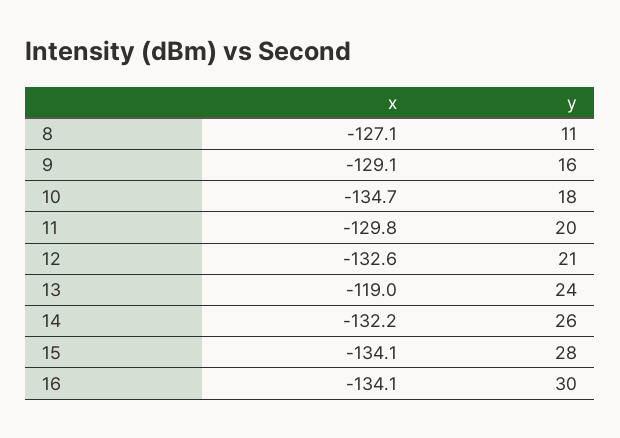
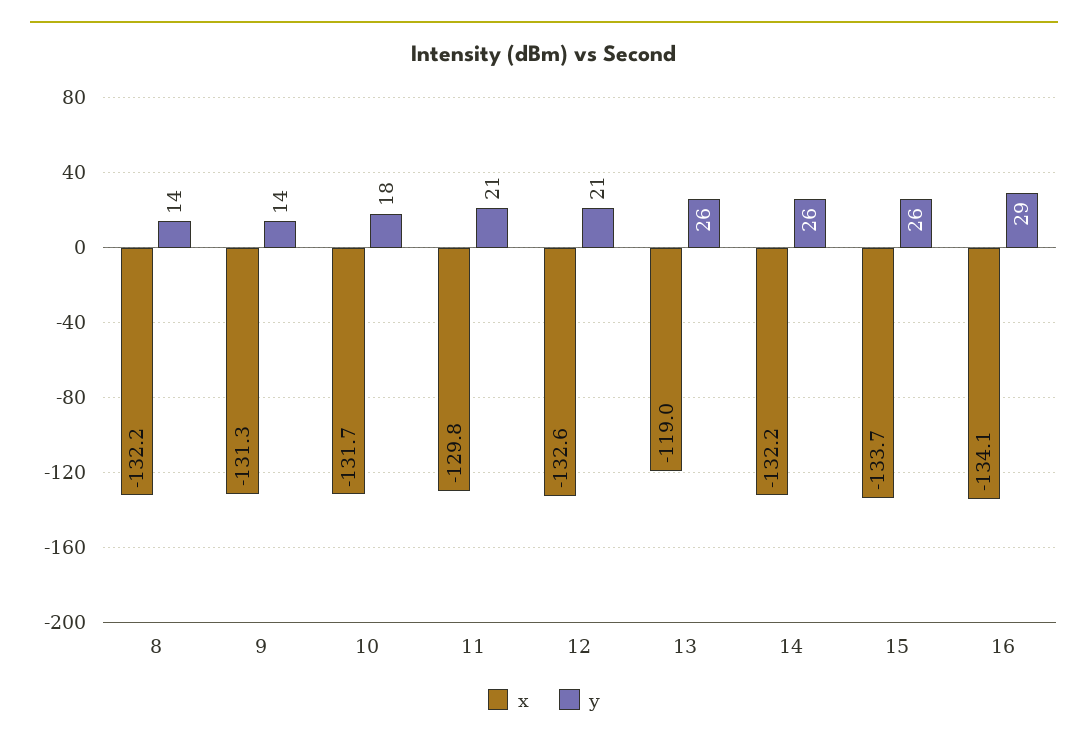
x, 8: -127.1 -> -132.2
y, 8: 11 -> 14
x, 9: -129.1 -> -131.3
y, 9: 16 -> 14
x, 10: -134.7 -> -131.7
y, 11: 20 -> 21
y, 13: 24 -> 26
x, 15: -134.1 -> -133.7
y, 15: 28 -> 26
y, 16: 30 -> 29

